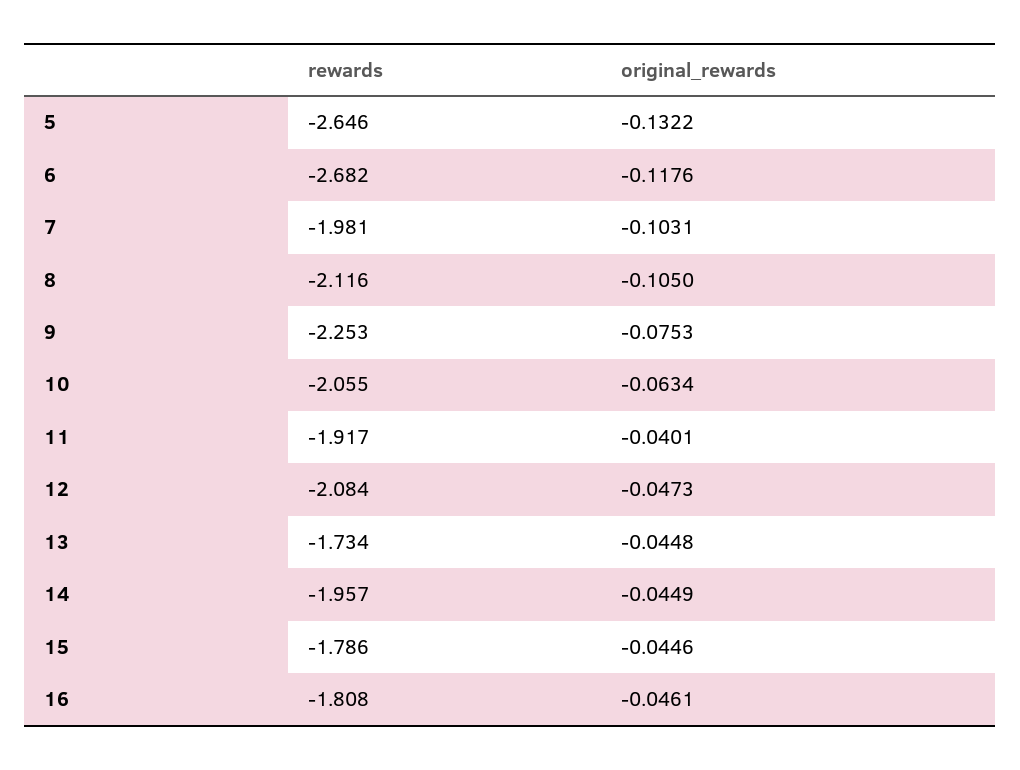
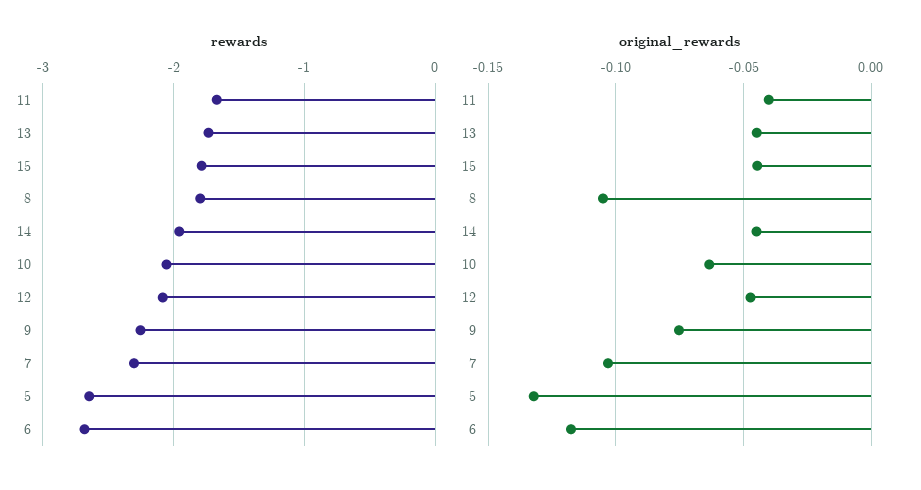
rewards, 7: -1.981 -> -2.3
rewards, 8: -2.116 -> -1.8
rewards, 11: -1.917 -> -1.7
rewards, 16: -1.808 -> none
original_rewards, 16: -0.0461 -> none

